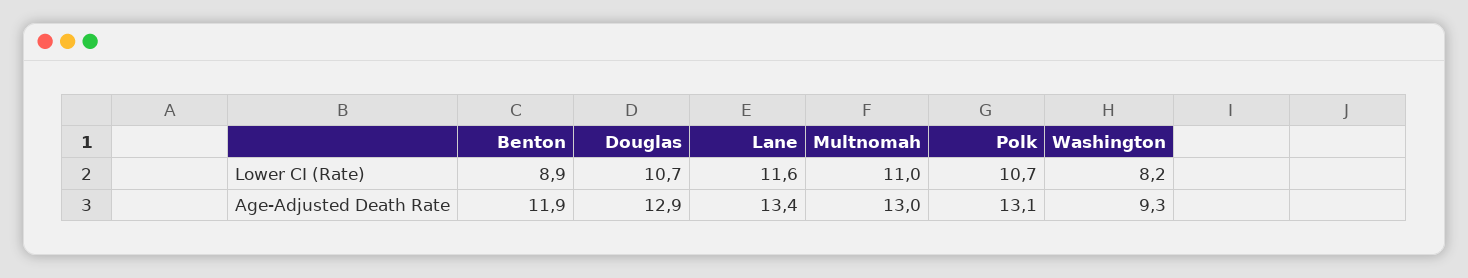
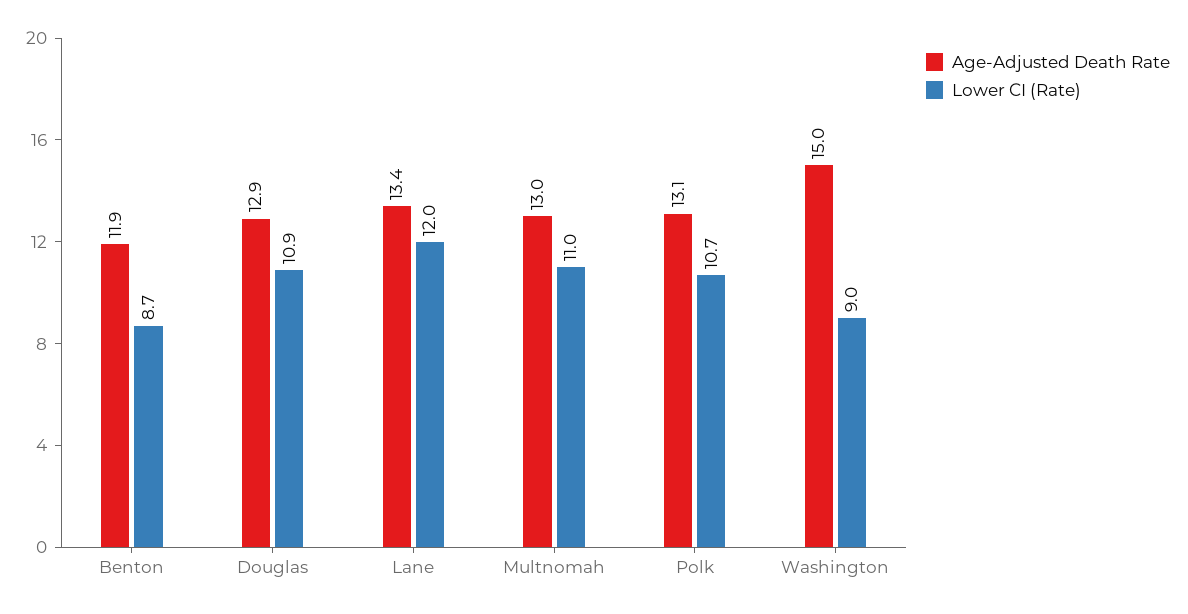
Lower CI (Rate), Benton: 8.9 -> 8.7
Lower CI (Rate), Douglas: 10.7 -> 10.9
Lower CI (Rate), Lane: 11.6 -> 12
Lower CI (Rate), Washington: 8.2 -> 9
Age-Adjusted Death Rate, Washington: 9.3 -> 15

